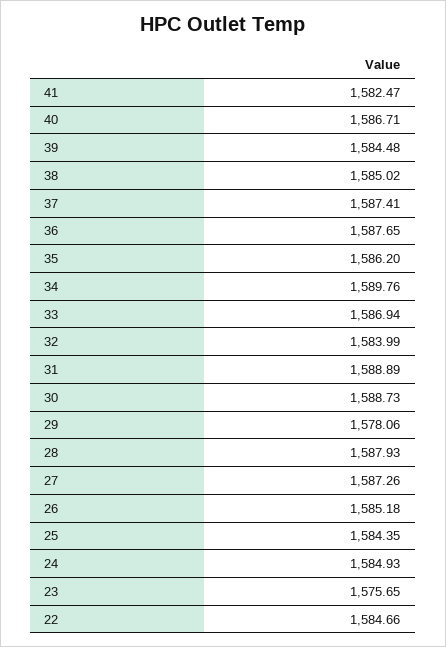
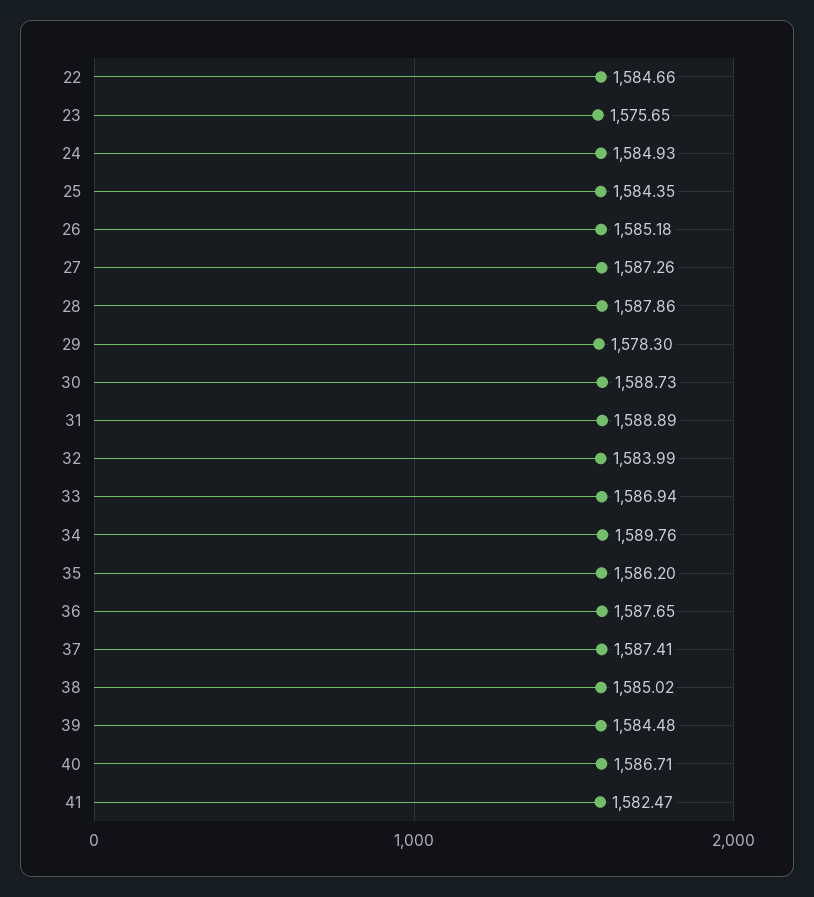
29: 1578.06 -> 1578.3
28: 1587.93 -> 1587.86

